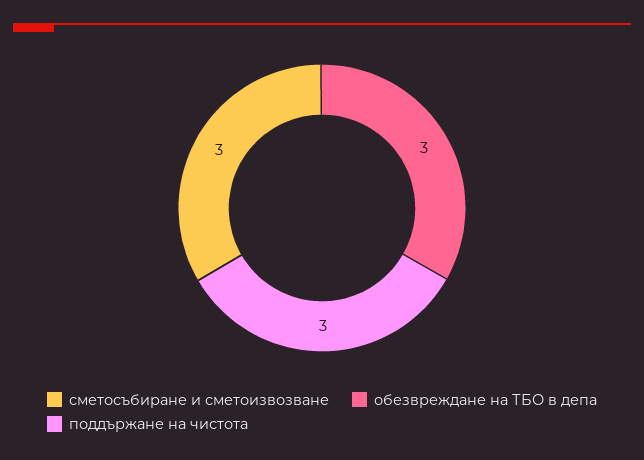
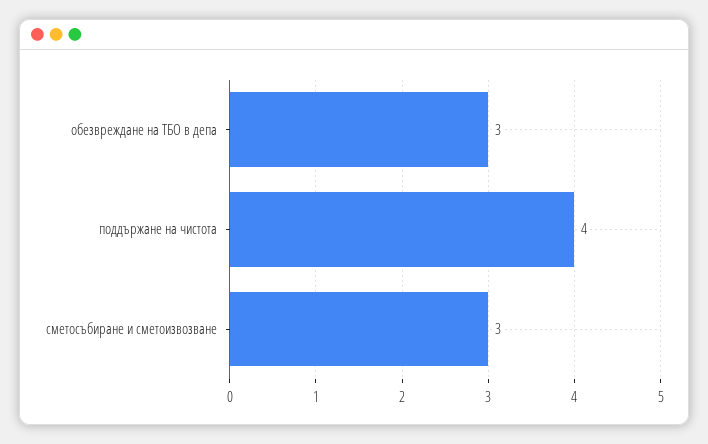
поддържане на чистота: 3 -> 4

